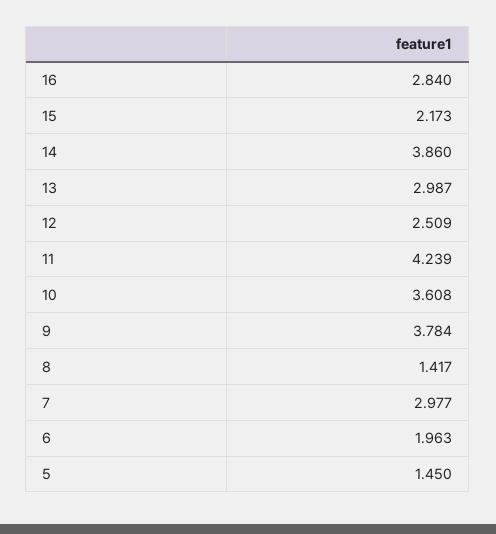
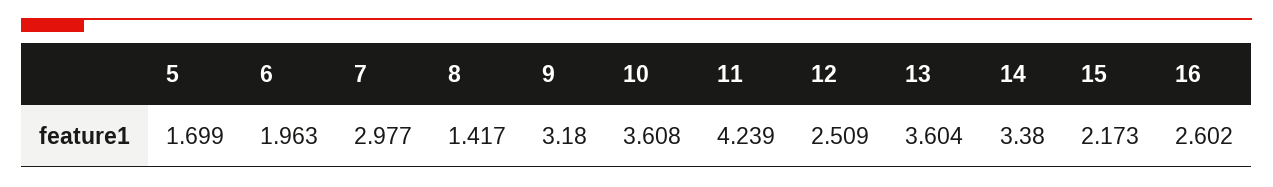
16: 2.84 -> 2.602
14: 3.86 -> 3.38
13: 2.987 -> 3.604
9: 3.784 -> 3.18
5: 1.45 -> 1.699

